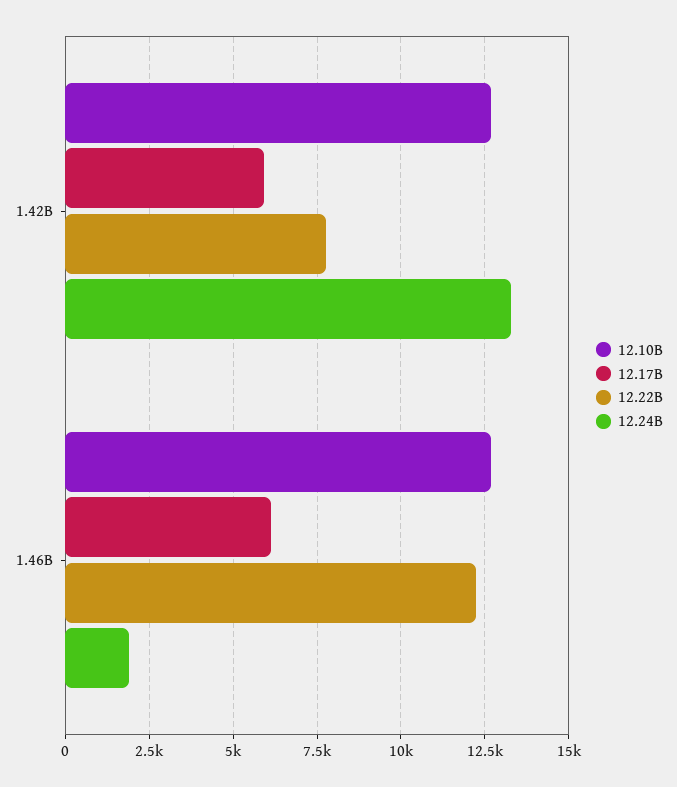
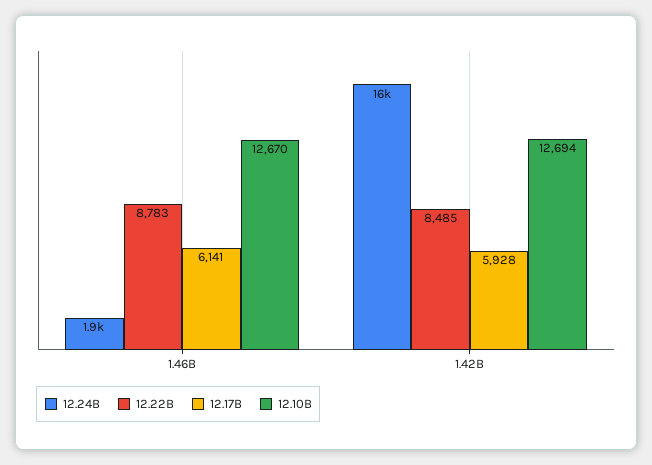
12.22B, 1.42B: 7750 -> 8485
12.24B, 1.42B: 13250 -> 16000
12.22B, 1.46B: 12250 -> 8783

